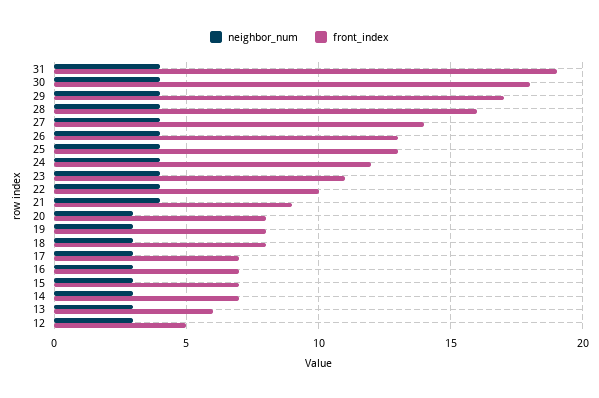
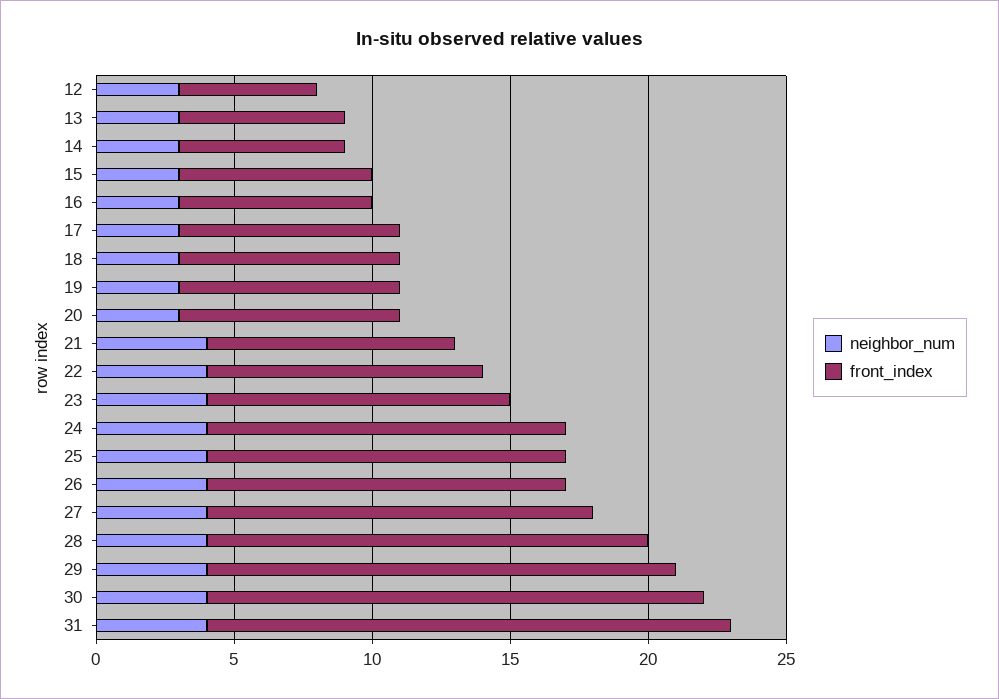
front_index, 24: 12 -> 13
front_index, 17: 7 -> 8
front_index, 14: 7 -> 6

